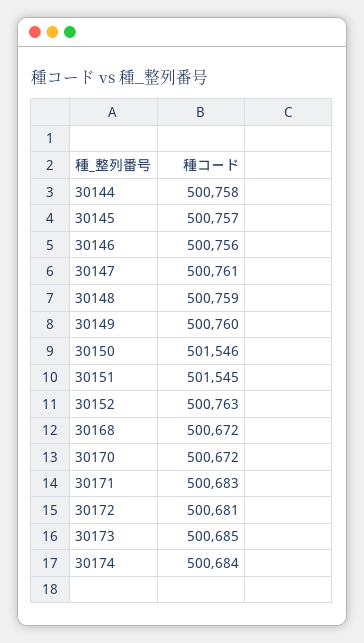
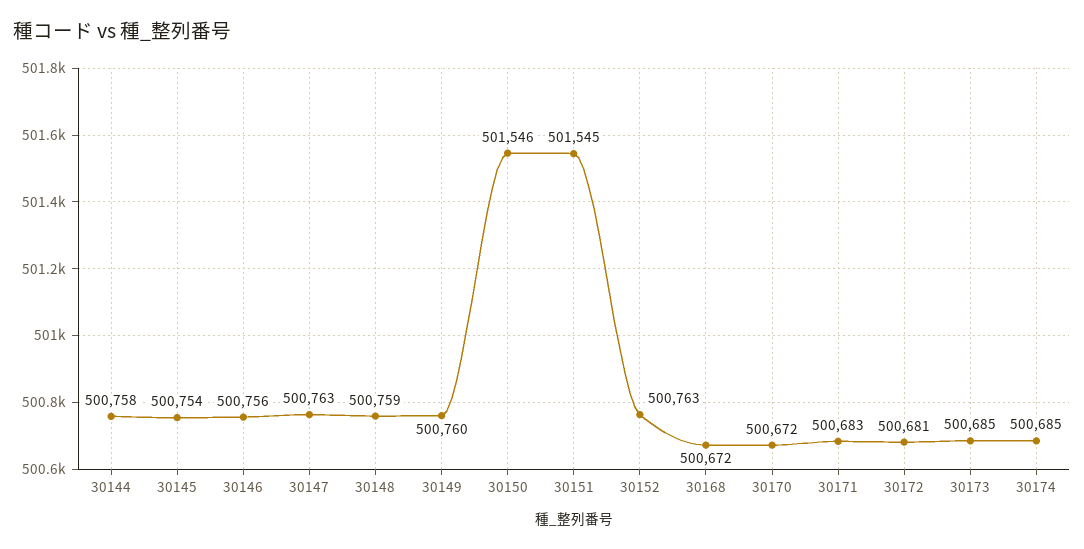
30145: 500757 -> 500754
30147: 500761 -> 500763
30174: 500684 -> 500685

